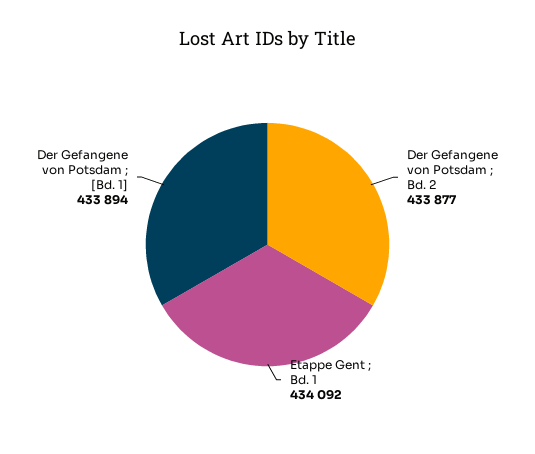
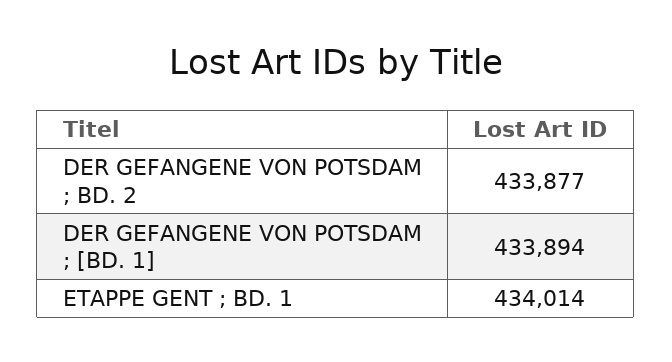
Etappe Gent ; Bd. 1: 434092 -> 434014

